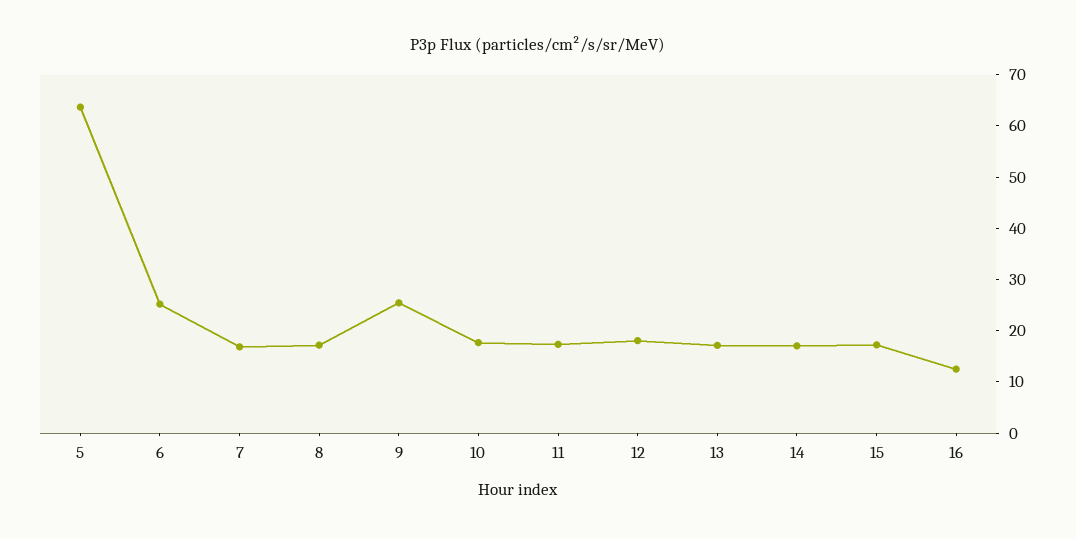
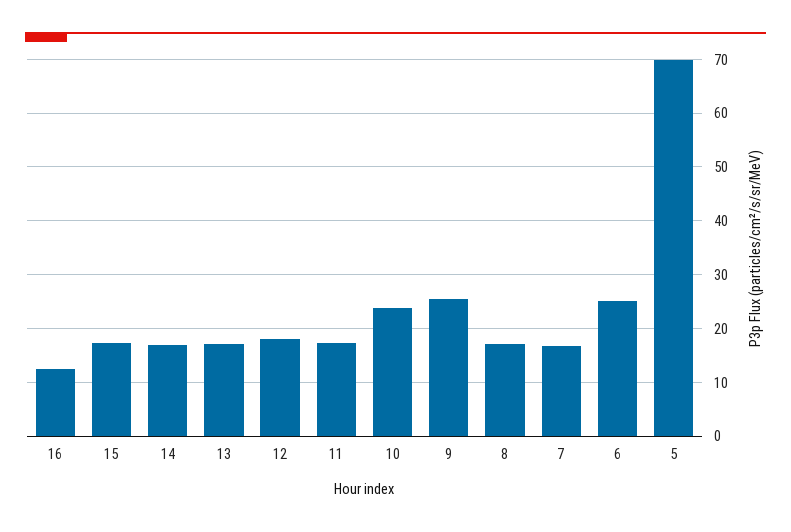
5: 64 -> 70
10: 18 -> 24

